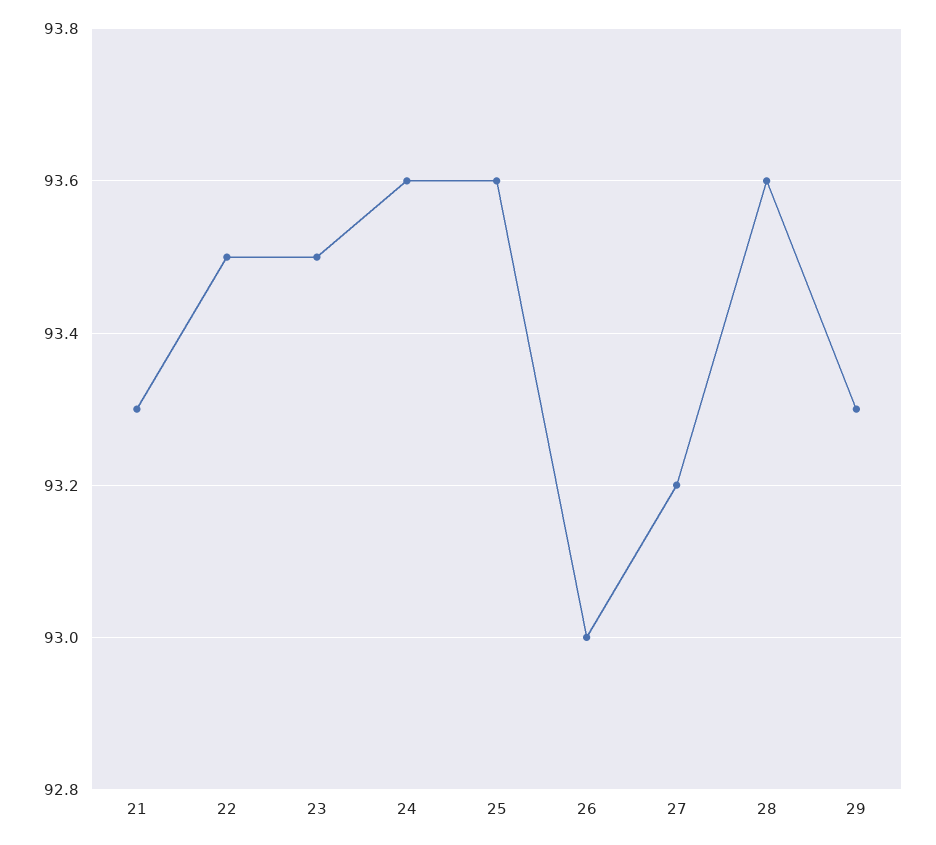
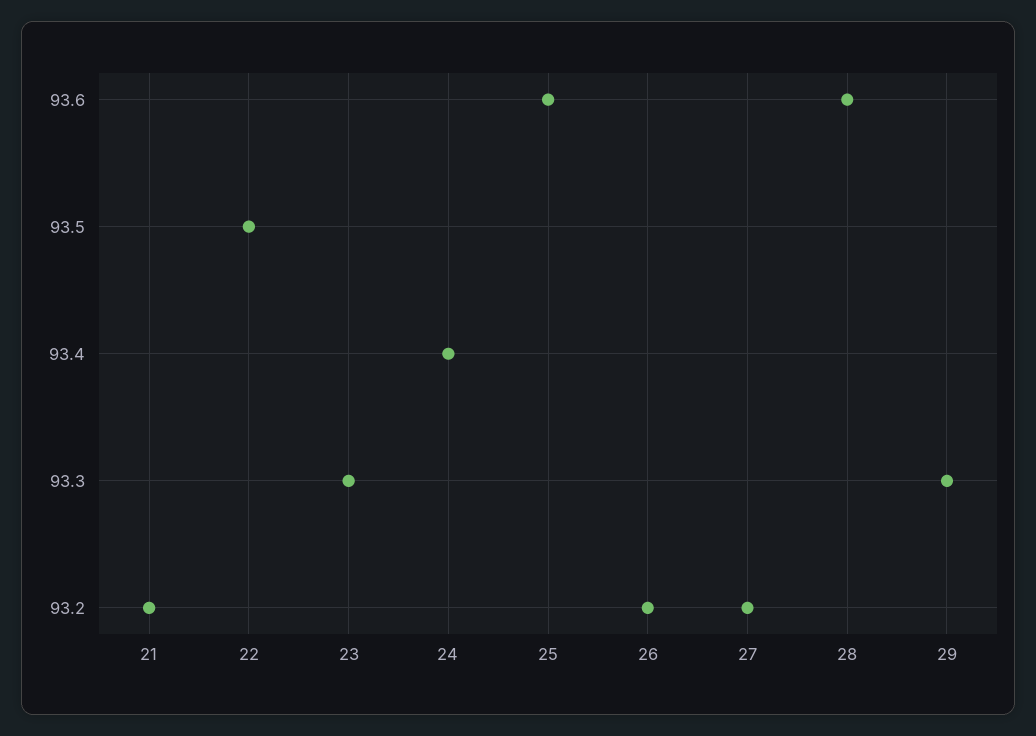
21: 93.3 -> 93.2
23: 93.5 -> 93.3
24: 93.6 -> 93.4
26: 93 -> 93.2

